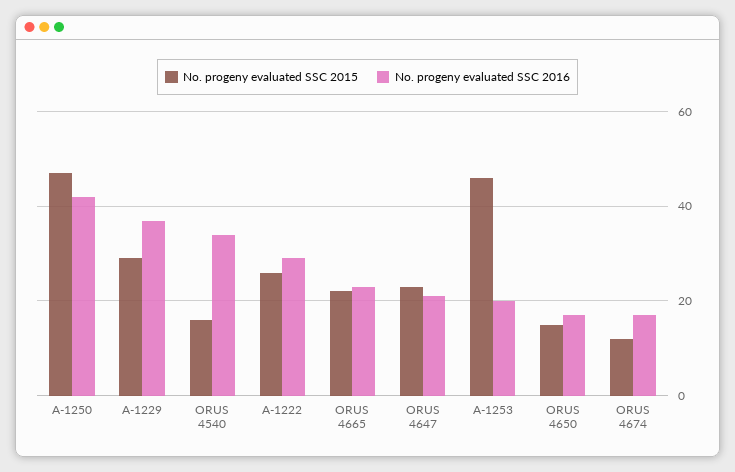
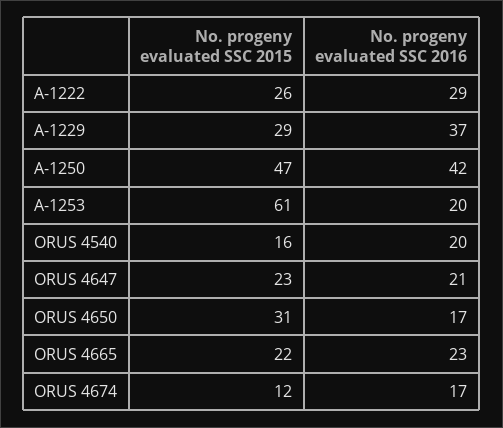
No. progeny evaluated SSC 2016, ORUS 4540: 35 -> 20
No. progeny evaluated SSC 2015, A-1253: 45 -> 61
No. progeny evaluated SSC 2015, ORUS 4650: 15 -> 31

